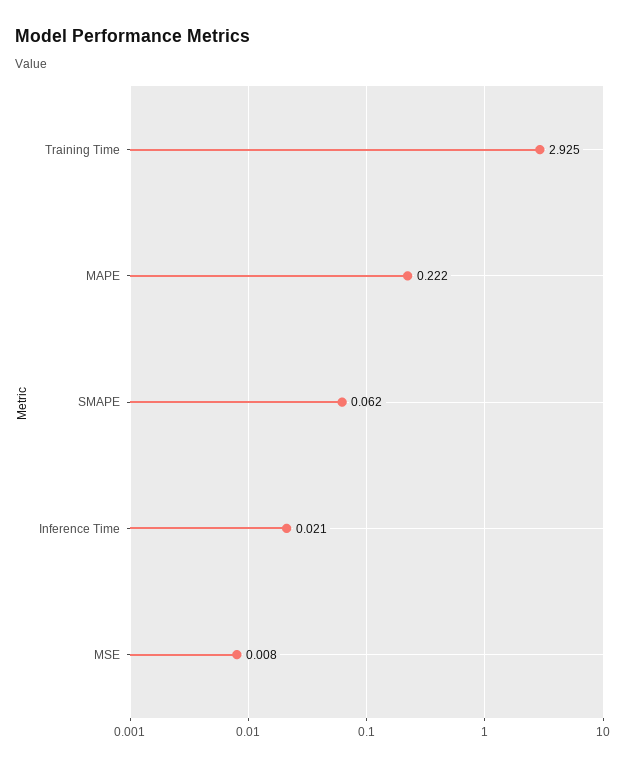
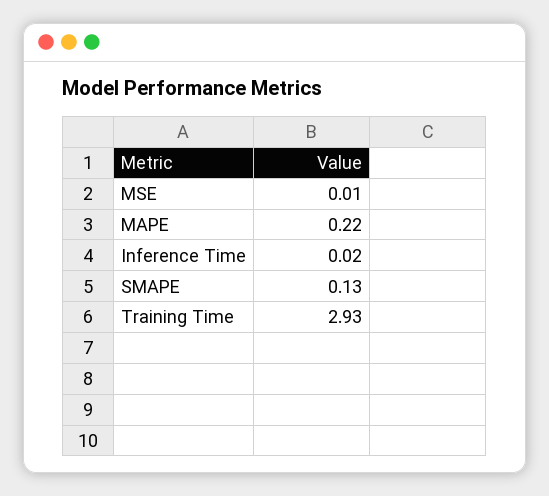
SMAPE: 0.062 -> 0.13

